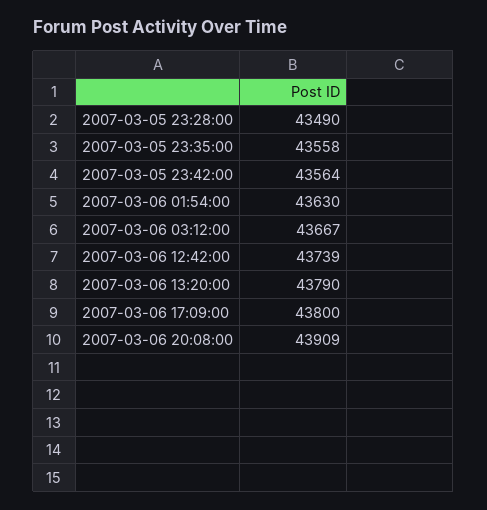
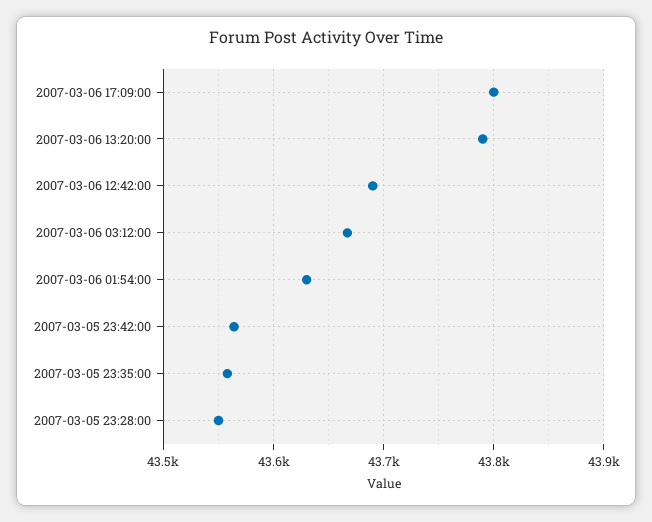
2007-03-05 23:28:00: 43490 -> 43550
2007-03-06 12:42:00: 43739 -> 43690
2007-03-06 20:08:00: 43909 -> none

